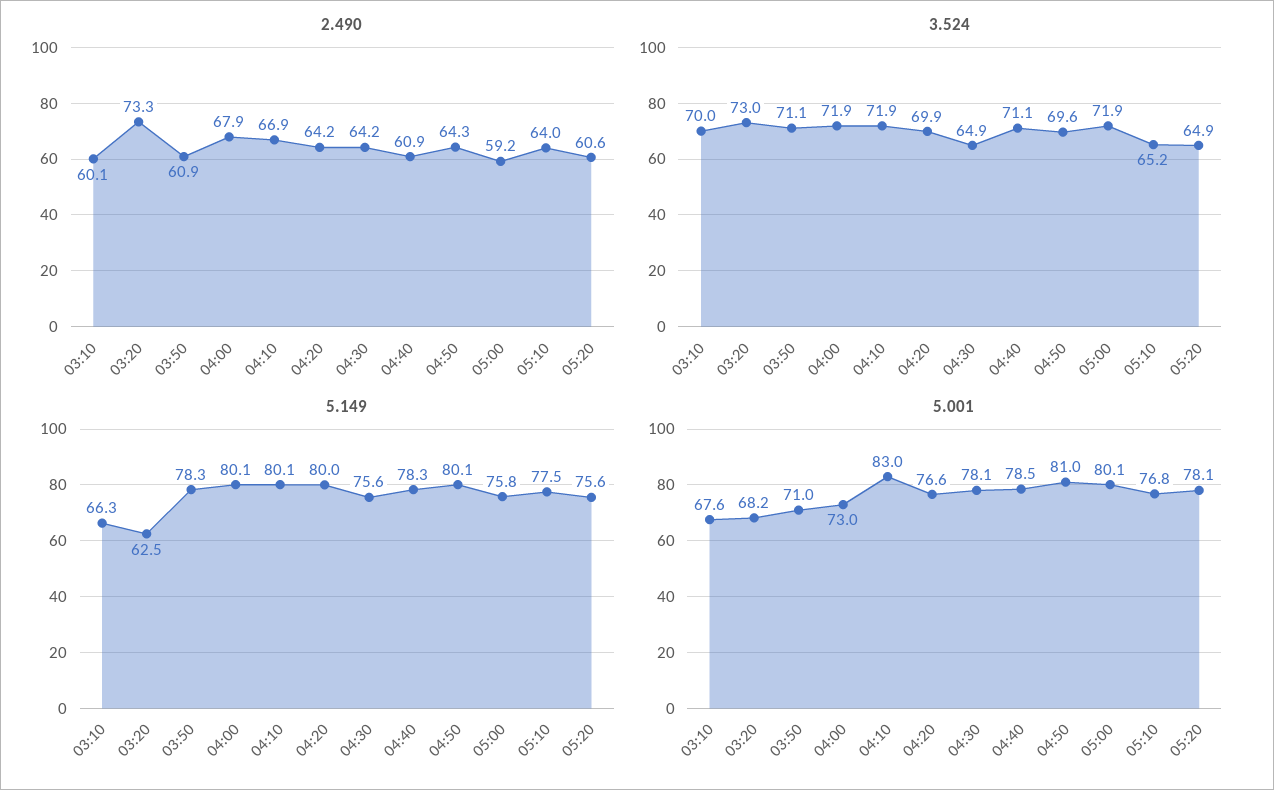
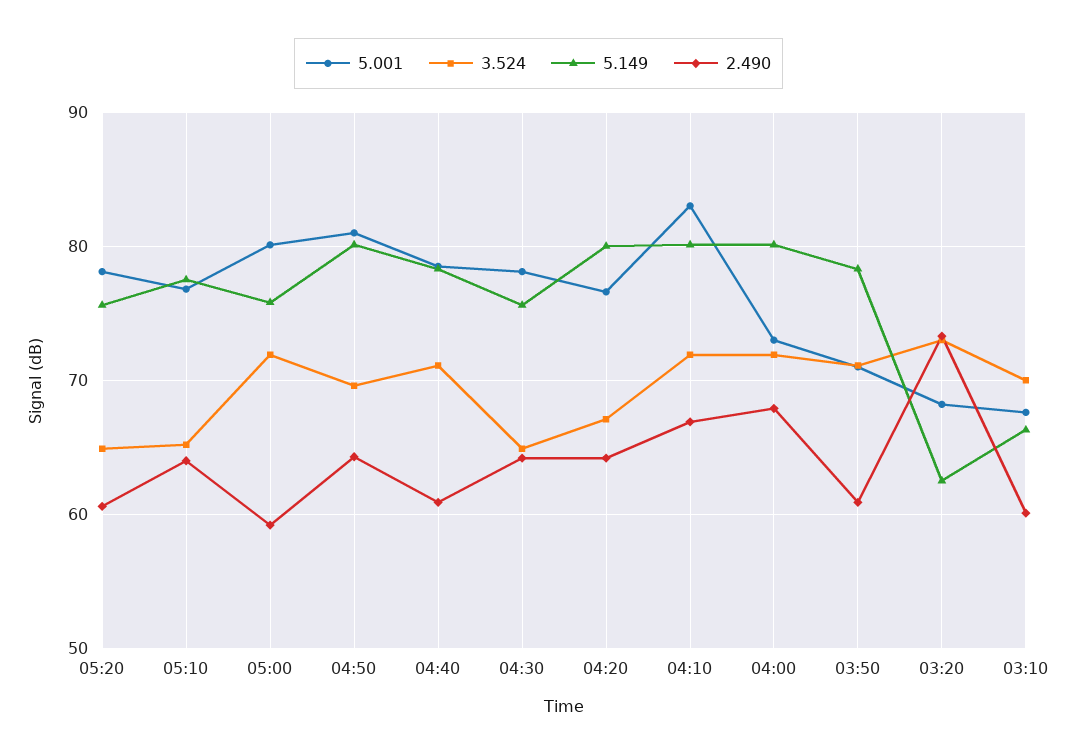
3.524, 04:20: 69.9 -> 67

